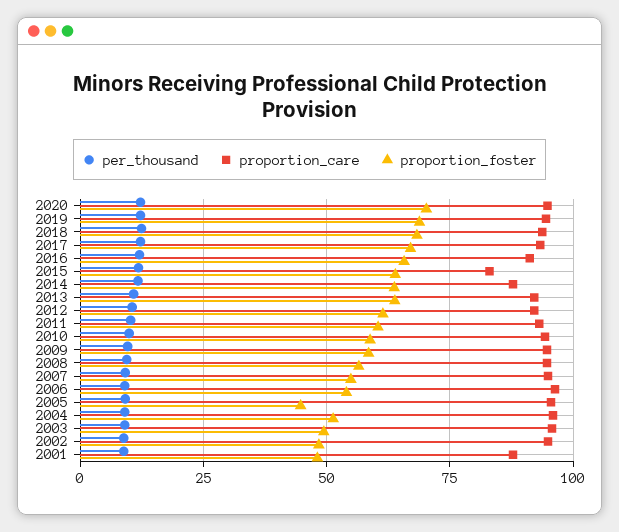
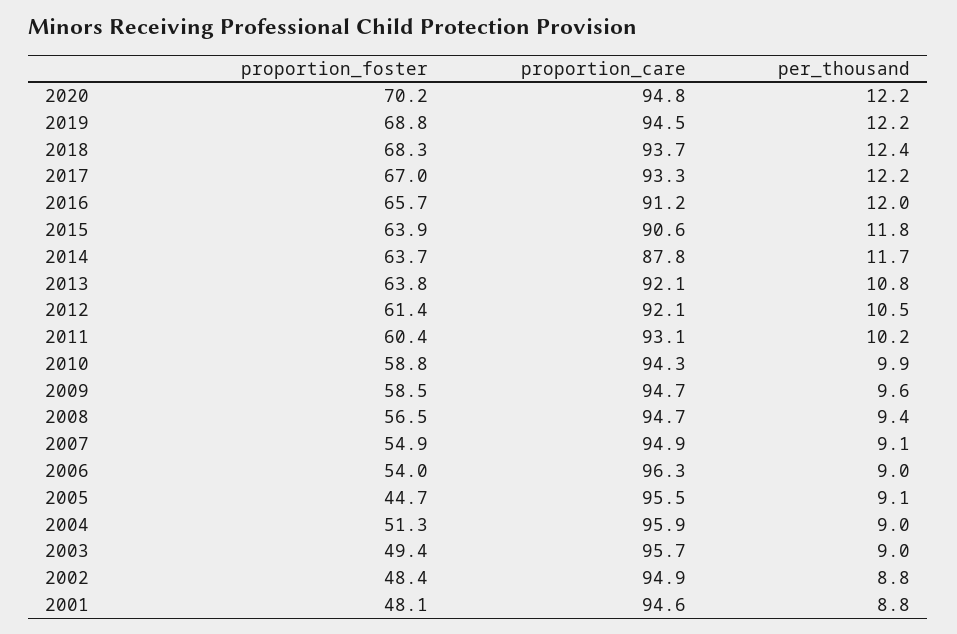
proportion_care, 2015: 82.5 -> 90.6
proportion_care, 2001: 87.5 -> 94.6

